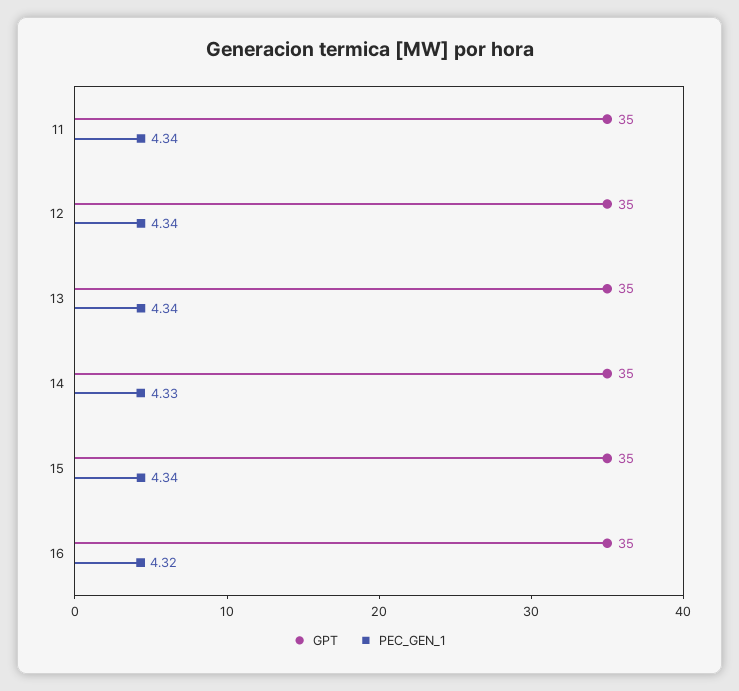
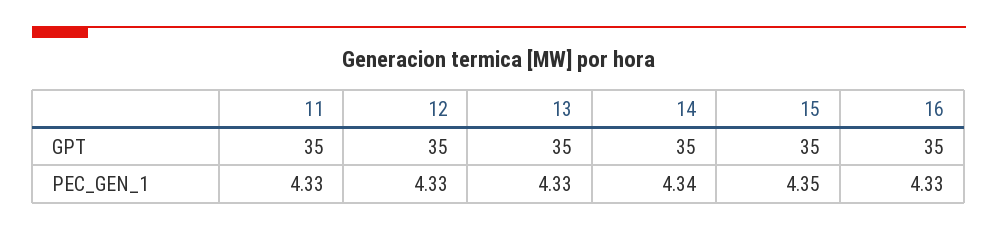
PEC_GEN_1, 11: 4.34 -> 4.33
PEC_GEN_1, 12: 4.34 -> 4.33
PEC_GEN_1, 13: 4.34 -> 4.33
PEC_GEN_1, 14: 4.33 -> 4.34
PEC_GEN_1, 15: 4.34 -> 4.35
PEC_GEN_1, 16: 4.32 -> 4.33

